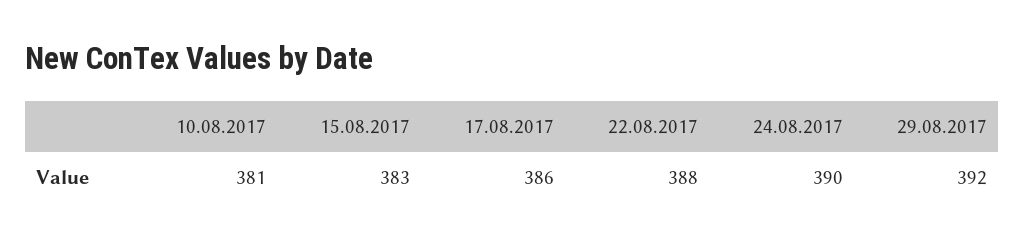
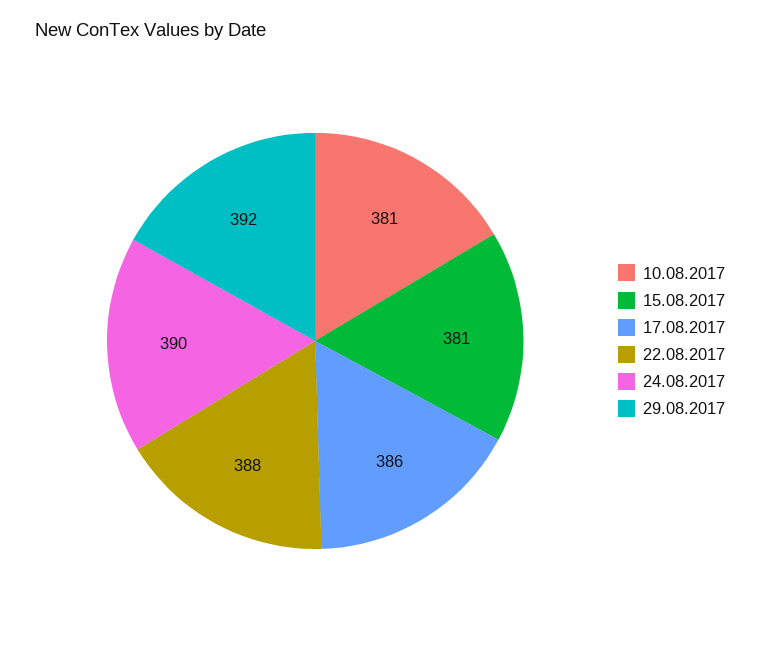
15.08.2017: 383 -> 381

